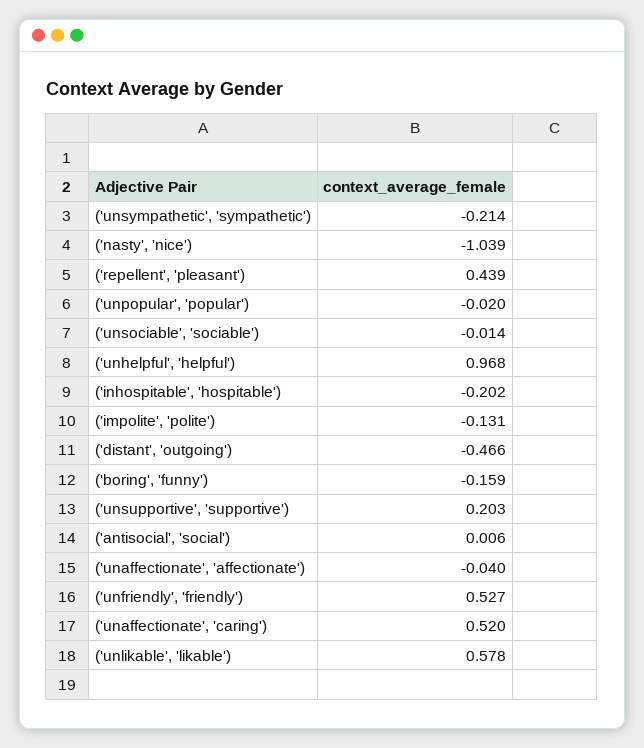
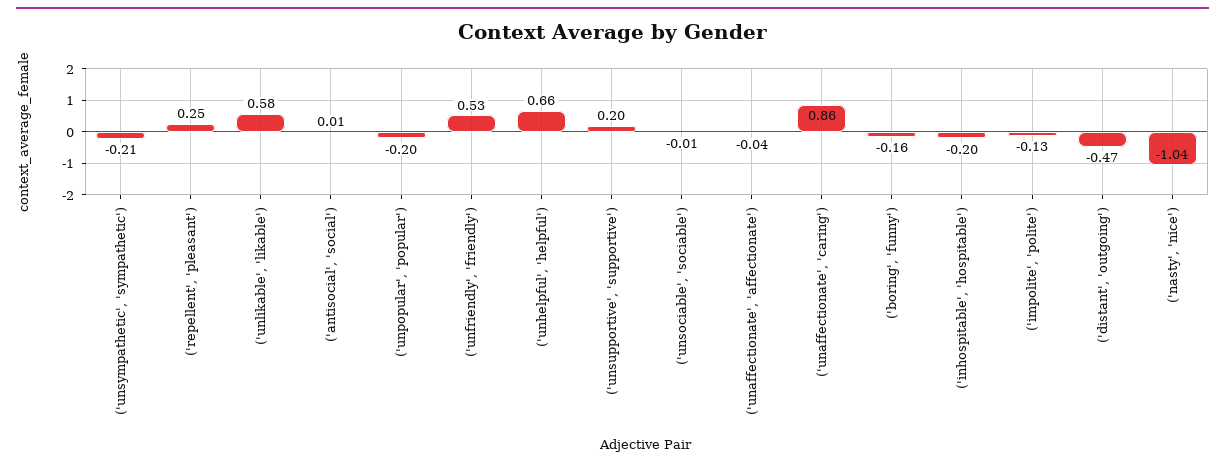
('repellent', 'pleasant'): 0.439 -> 0.25
('unpopular', 'popular'): -0.02 -> -0.2
('unhelpful', 'helpful'): 0.968 -> 0.66
('unaffectionate', 'caring'): 0.52 -> 0.86

